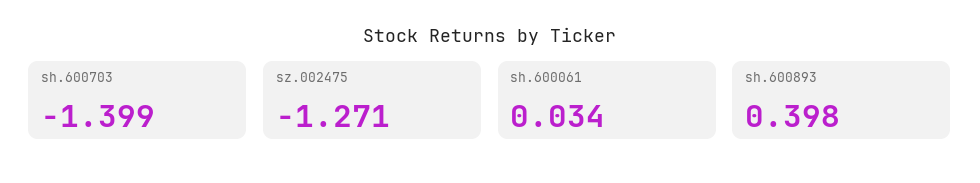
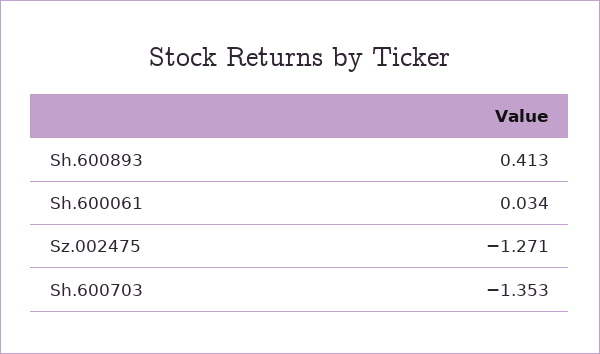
sh.600703: -1.399 -> -1.353
sh.600893: 0.398 -> 0.413

